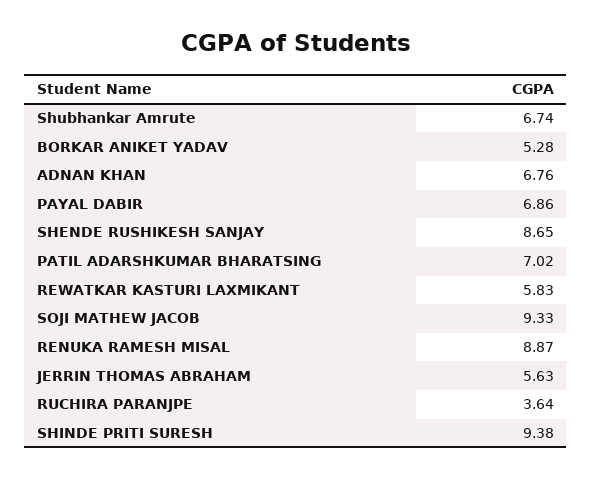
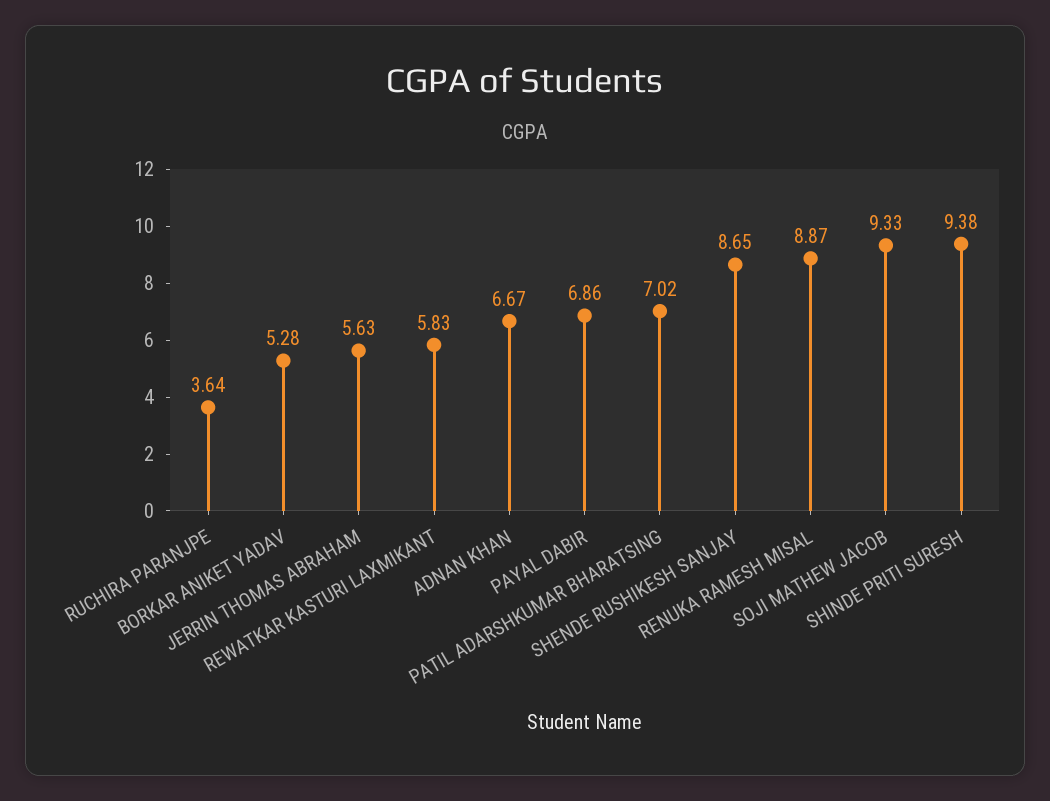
Shubhankar Amrute: 6.74 -> none
ADNAN KHAN: 6.76 -> 6.67

